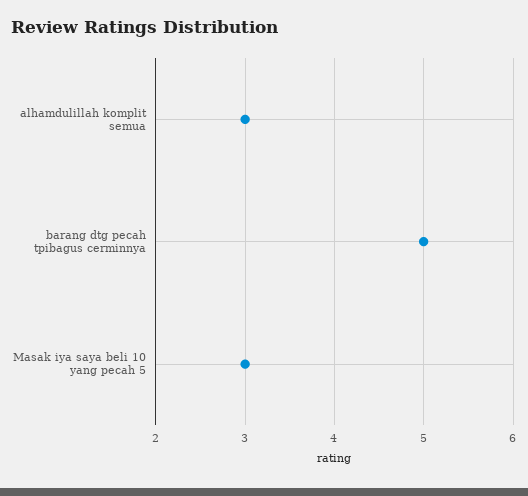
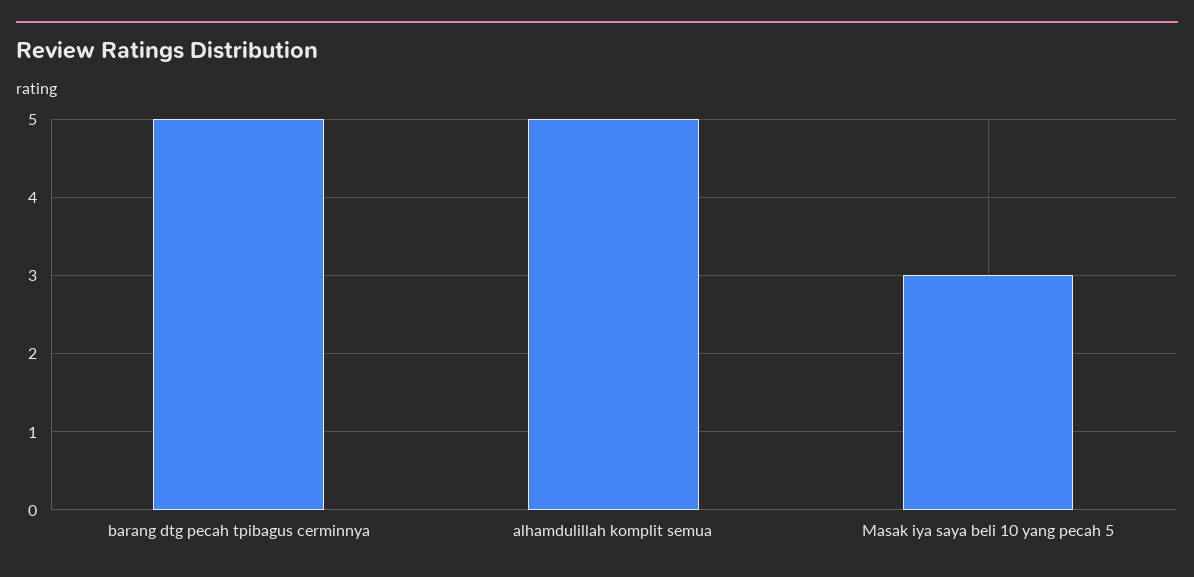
alhamdulillah komplit semua: 3 -> 5

